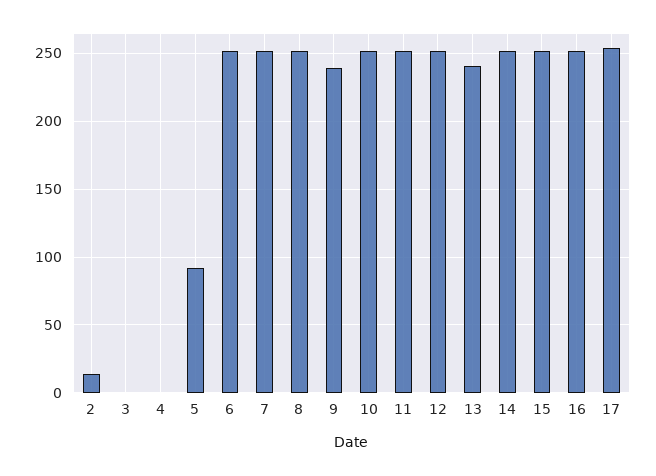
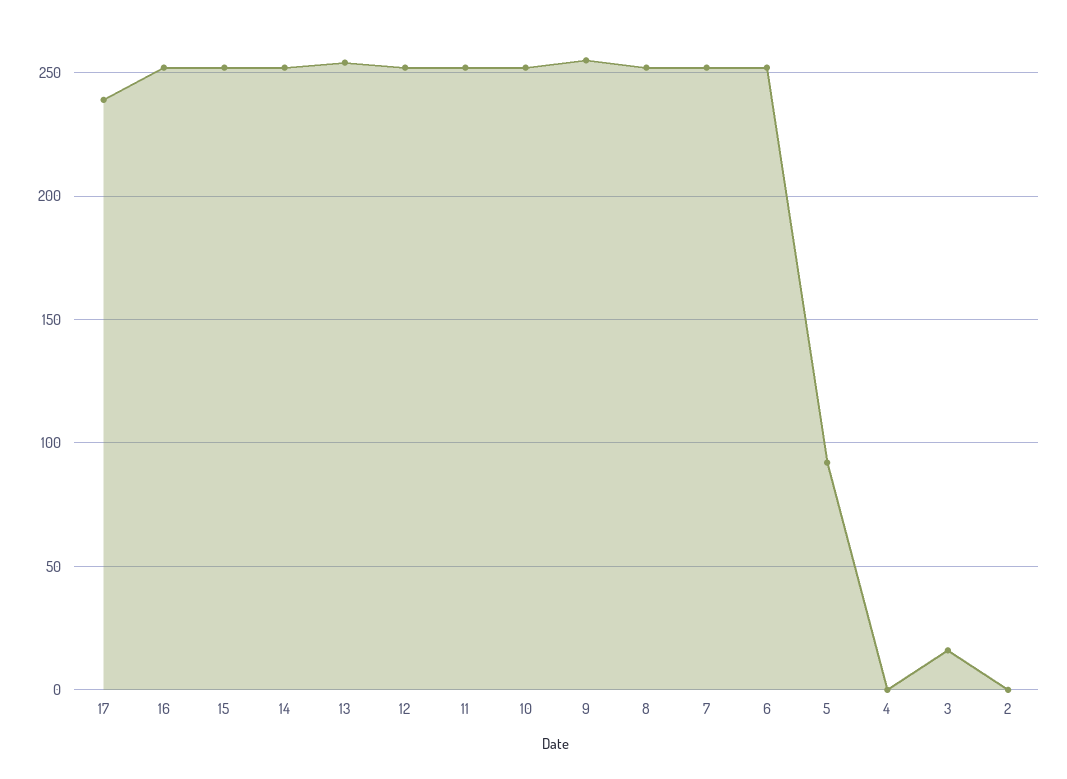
2: 15 -> 0
3: 0 -> 15
9: 240 -> 255
13: 240 -> 255
17: 255 -> 240

